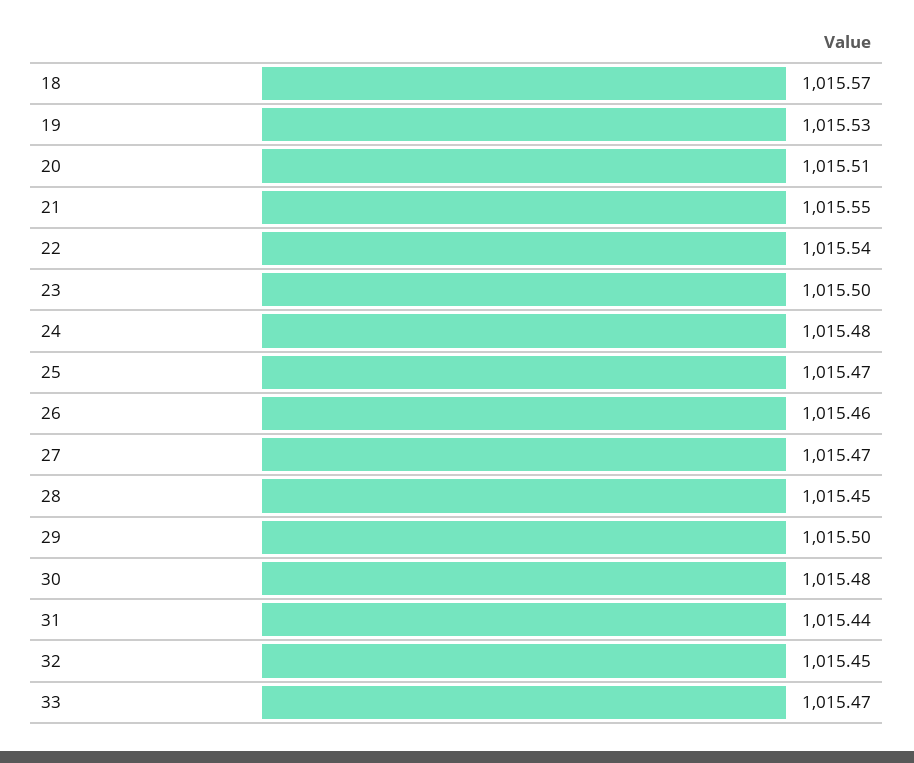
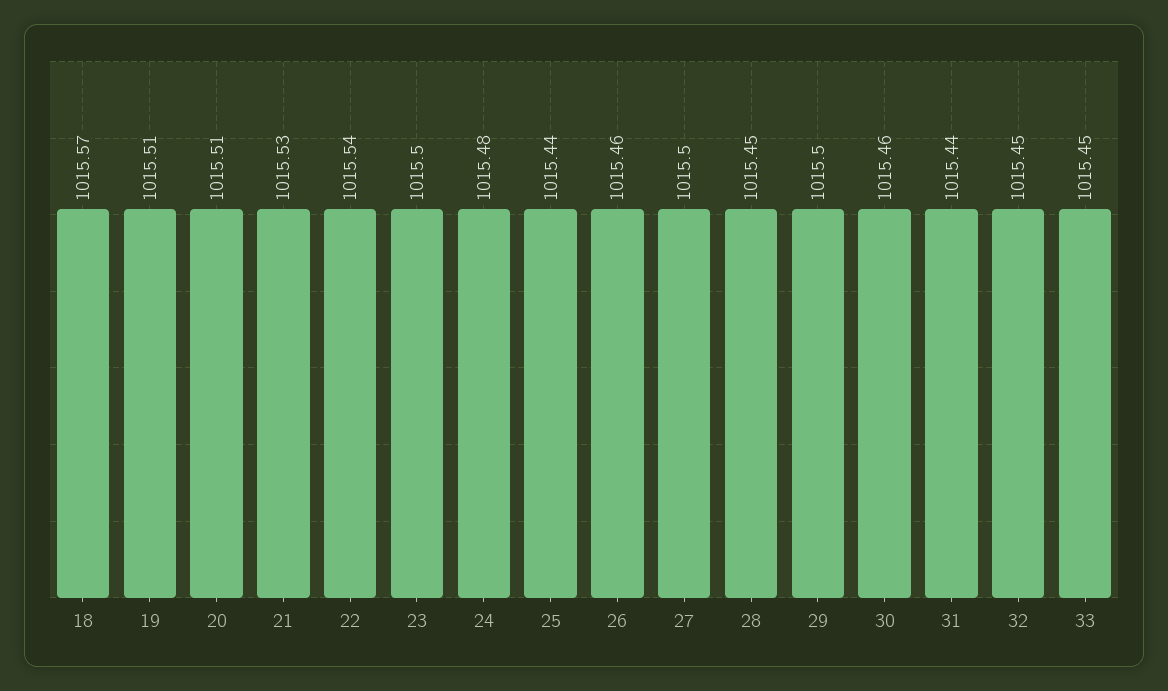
19: 1015.53 -> 1015.51
21: 1015.55 -> 1015.53
25: 1015.47 -> 1015.44
27: 1015.47 -> 1015.5
30: 1015.48 -> 1015.46
33: 1015.47 -> 1015.45

